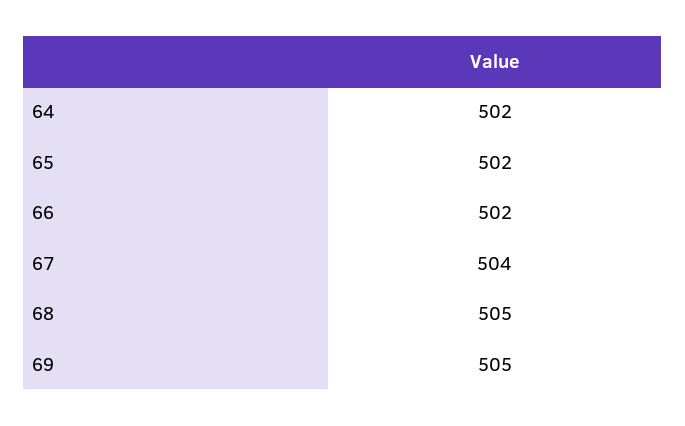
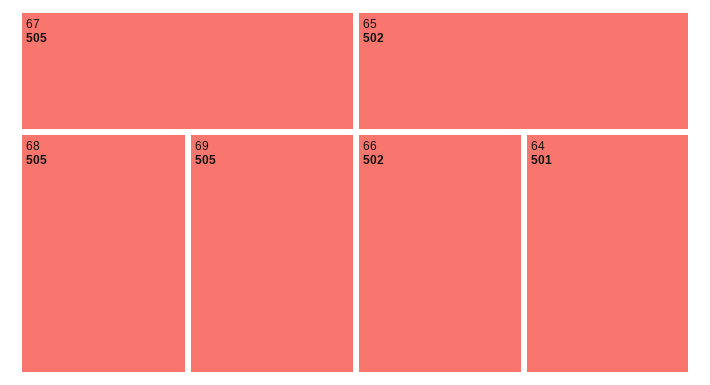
64: 502 -> 501
67: 504 -> 505

